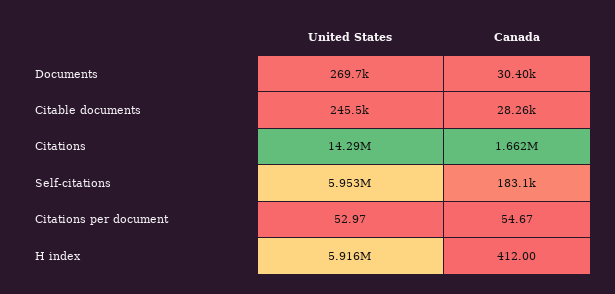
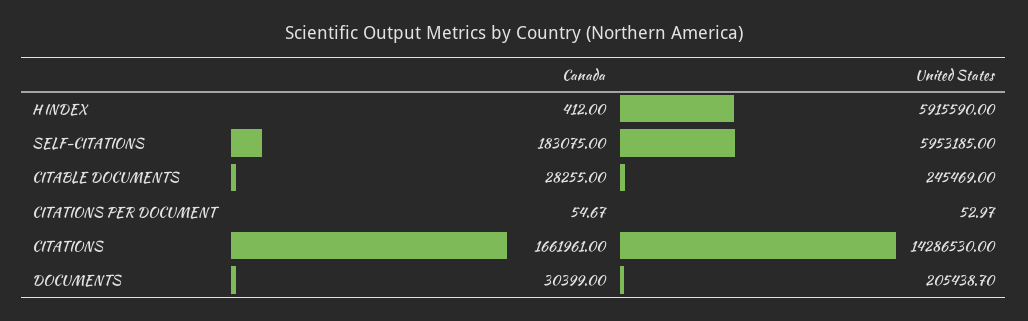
United States, Documents: 269700 -> 205438.7

